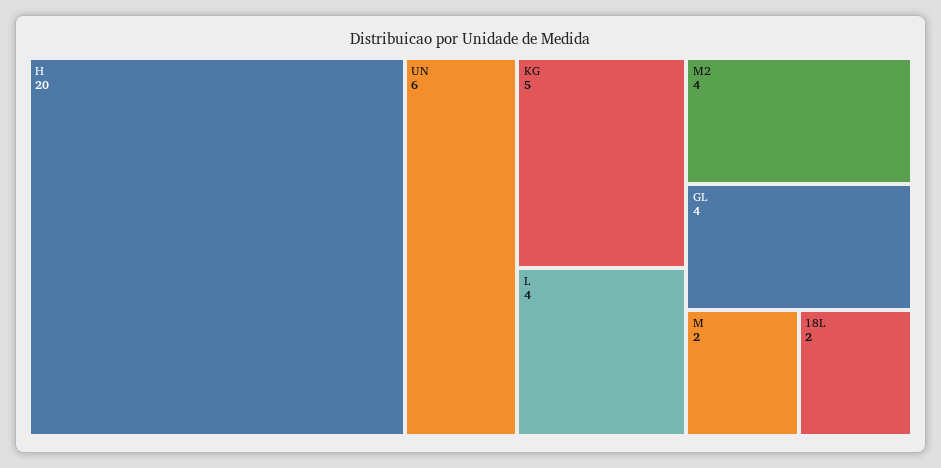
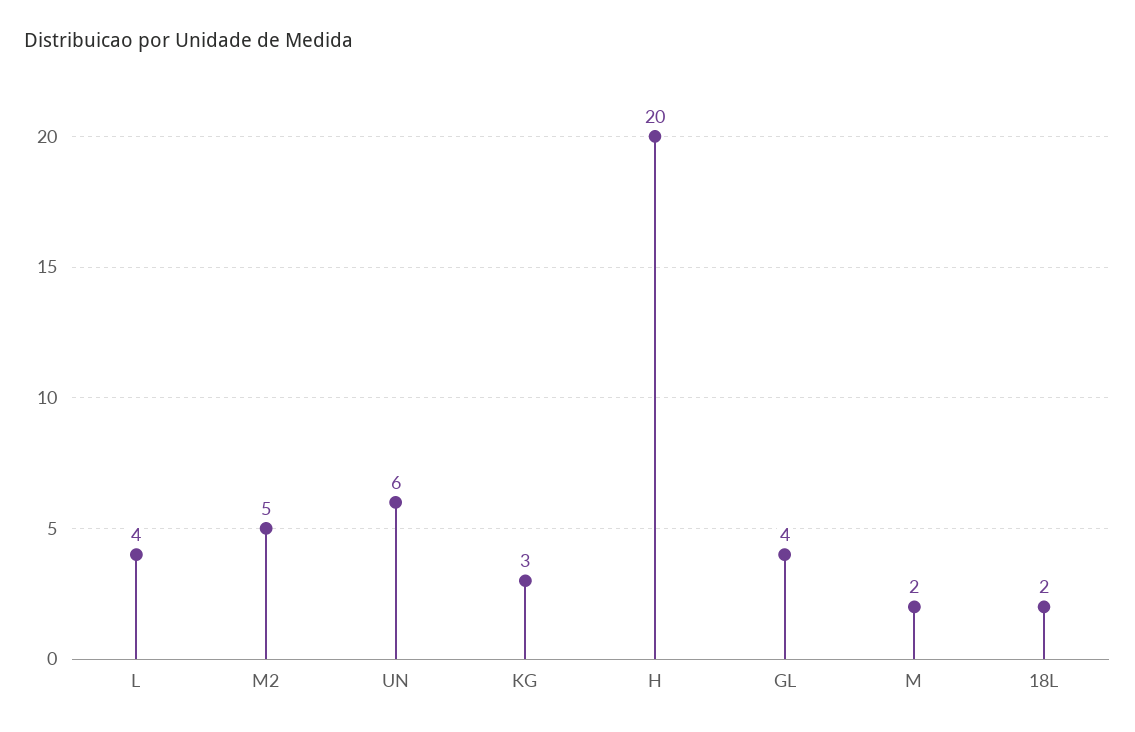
KG: 5 -> 3
M2: 4 -> 5

